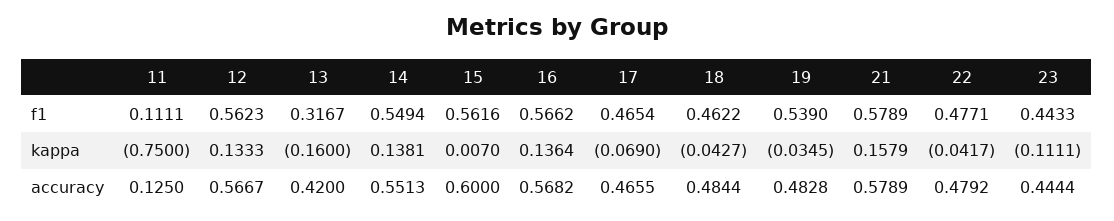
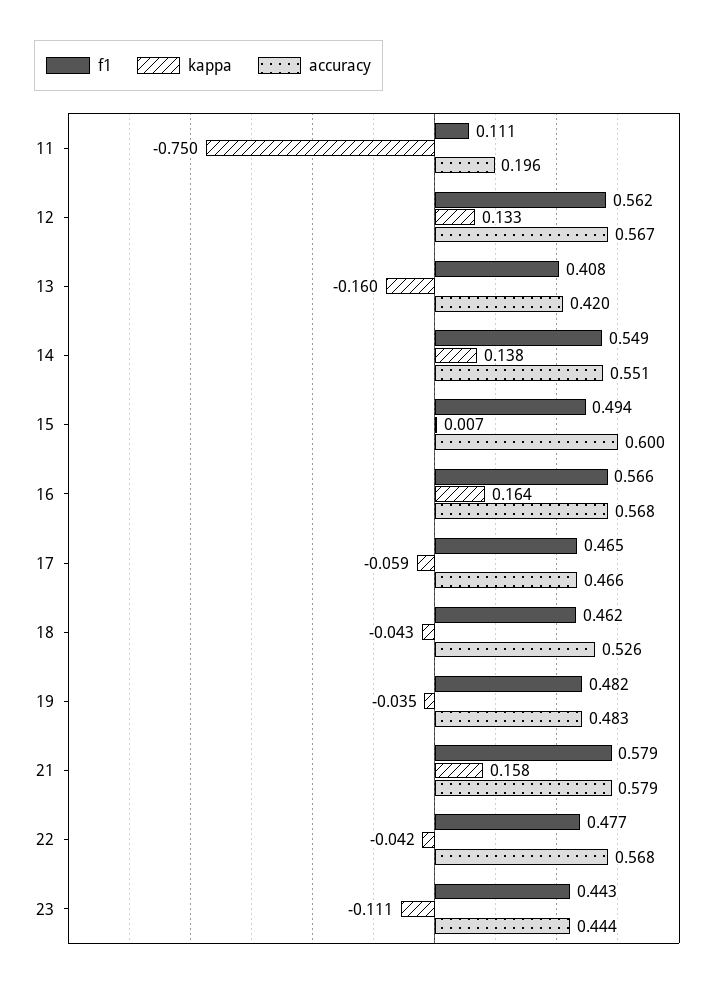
f1, 13: 0.3167 -> 0.408
f1, 15: 0.5616 -> 0.494
f1, 19: 0.539 -> 0.482
kappa, 16: 0.1364 -> 0.164
kappa, 17: -0.069 -> -0.059
accuracy, 11: 0.125 -> 0.196
accuracy, 18: 0.4844 -> 0.526
accuracy, 22: 0.4792 -> 0.568

